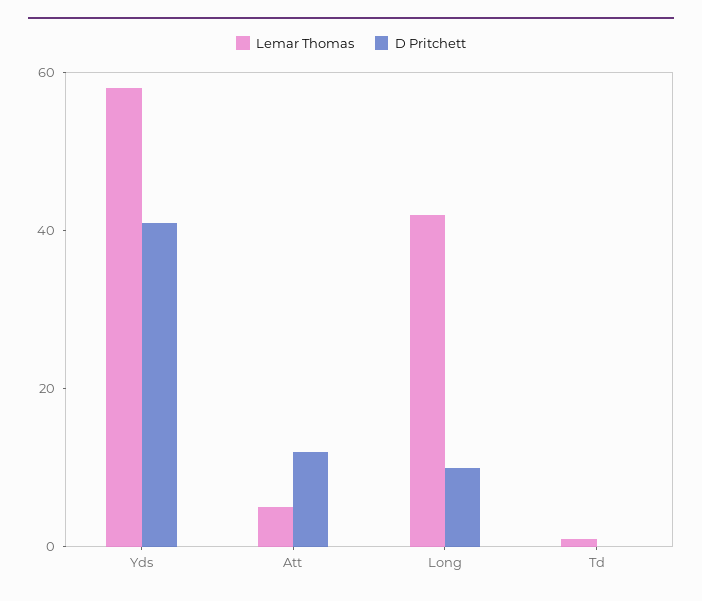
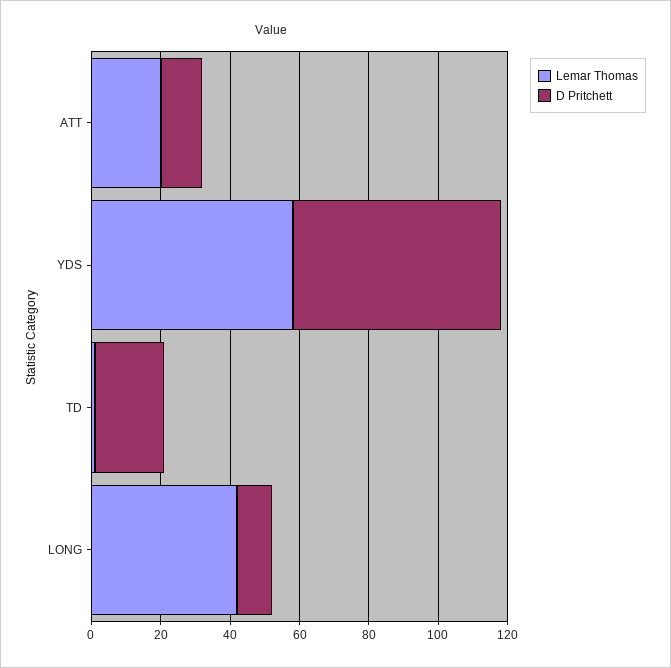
D Pritchett, Yds: 40 -> 60
Lemar Thomas, Att: 5 -> 20
D Pritchett, Td: 0 -> 20

